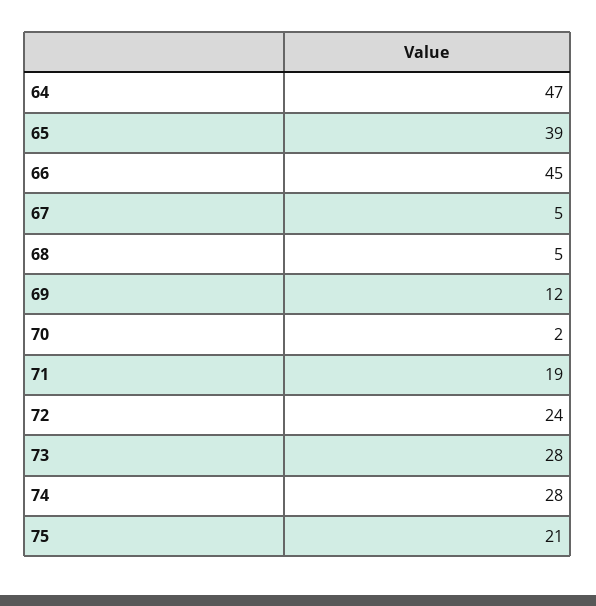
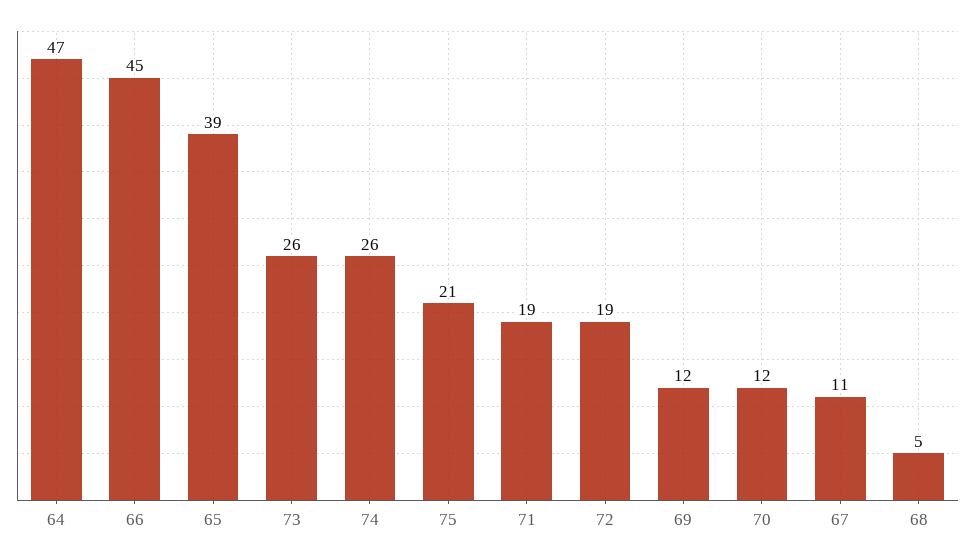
67: 5 -> 11
70: 2 -> 12
72: 24 -> 19
73: 28 -> 26
74: 28 -> 26

